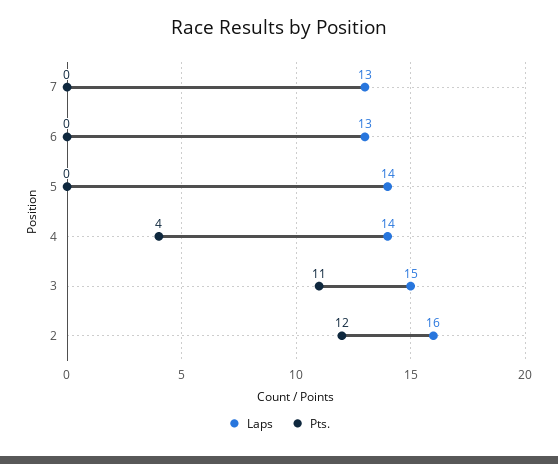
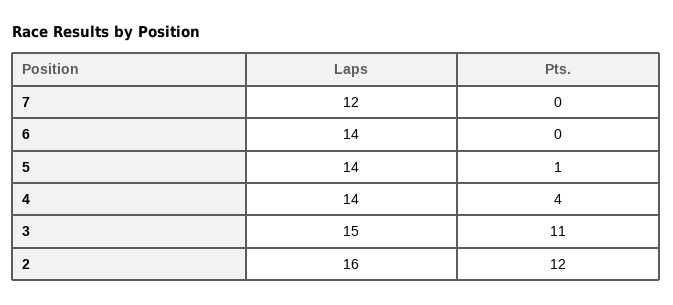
Laps, 7: 13 -> 12
Laps, 6: 13 -> 14
Pts., 5: 0 -> 1

